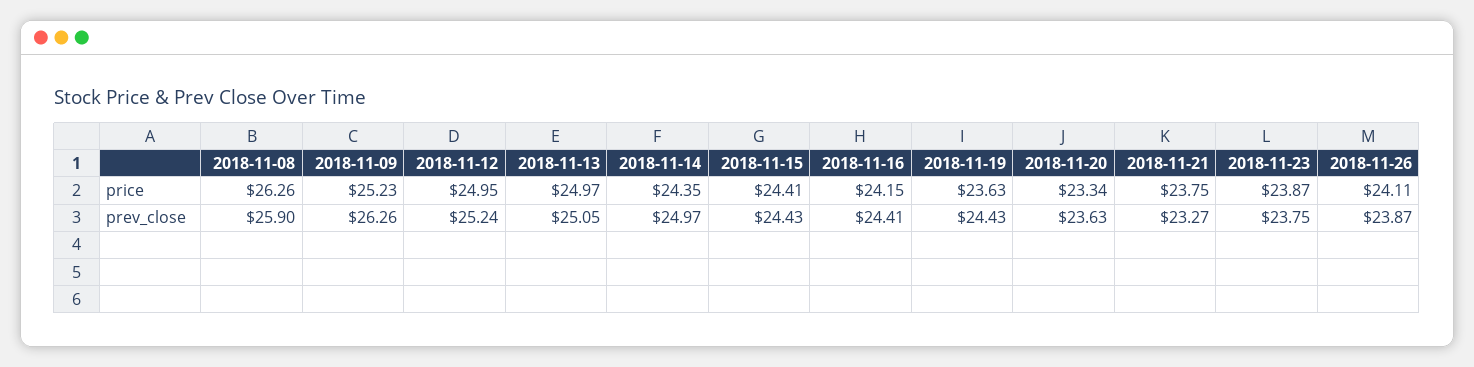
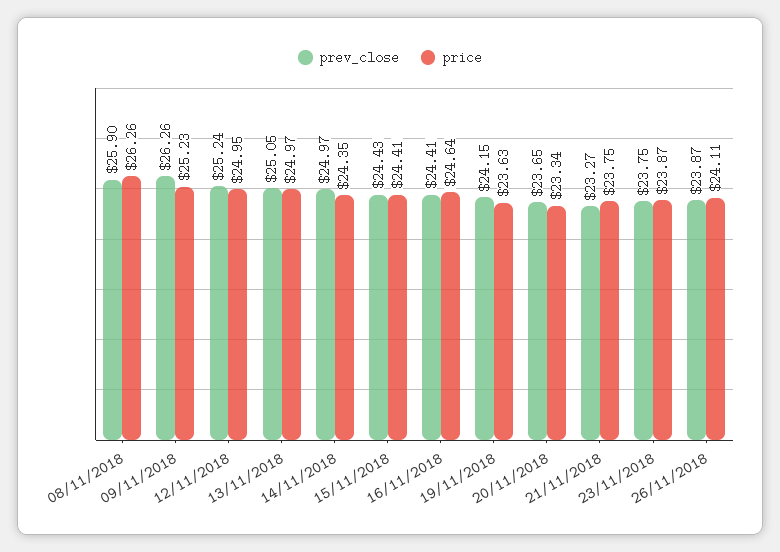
price, 2018-11-16: 24.15 -> 24.64
prev_close, 2018-11-19: 24.43 -> 24.15
prev_close, 2018-11-20: 23.63 -> 23.65

